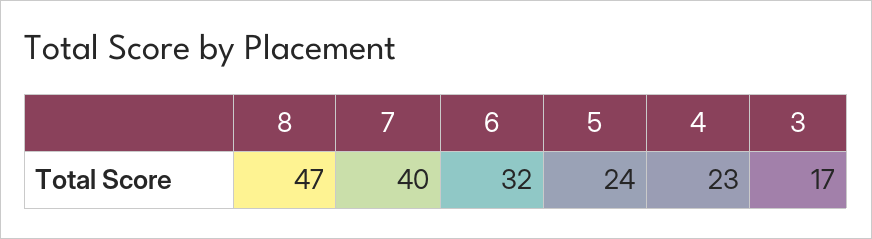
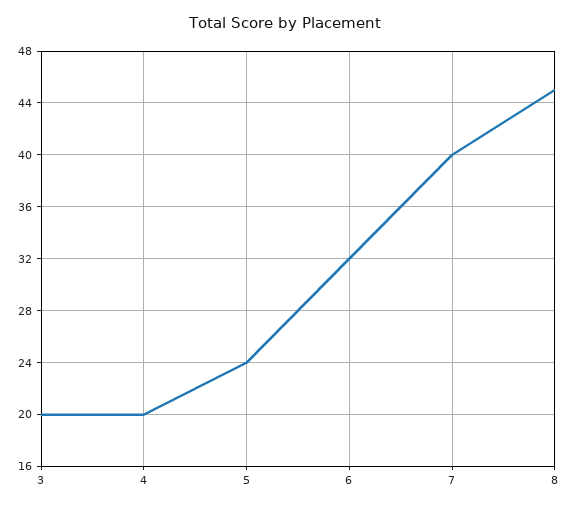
8: 47 -> 45
4: 23 -> 20
3: 17 -> 20

